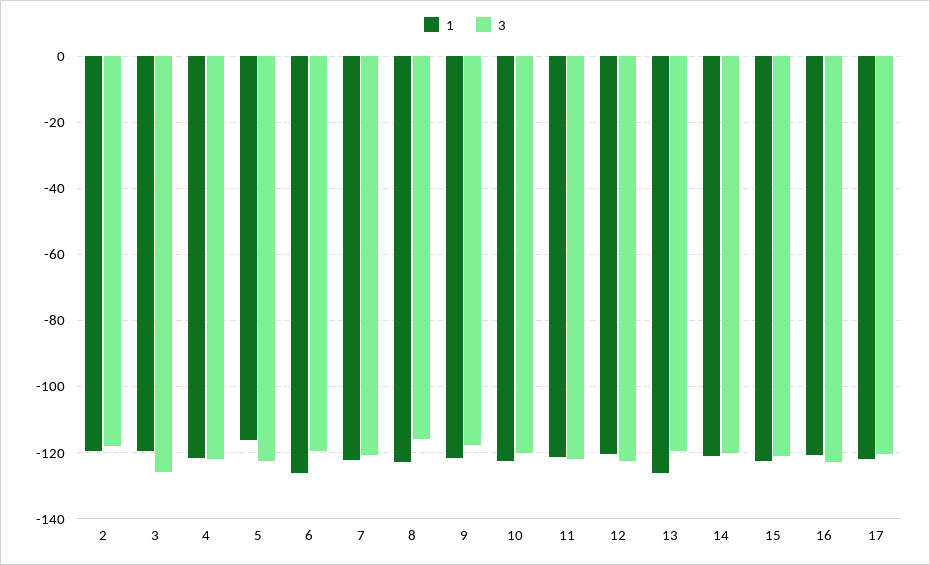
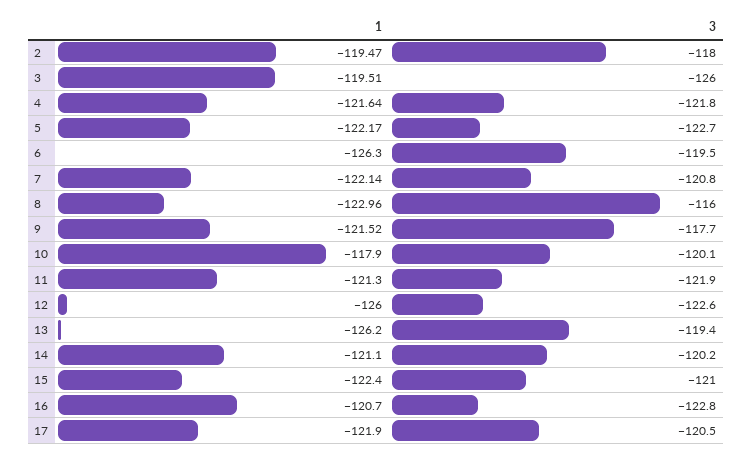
1, 5: -116 -> -122.17
1, 10: -122 -> -117.9
1, 12: -120 -> -126

